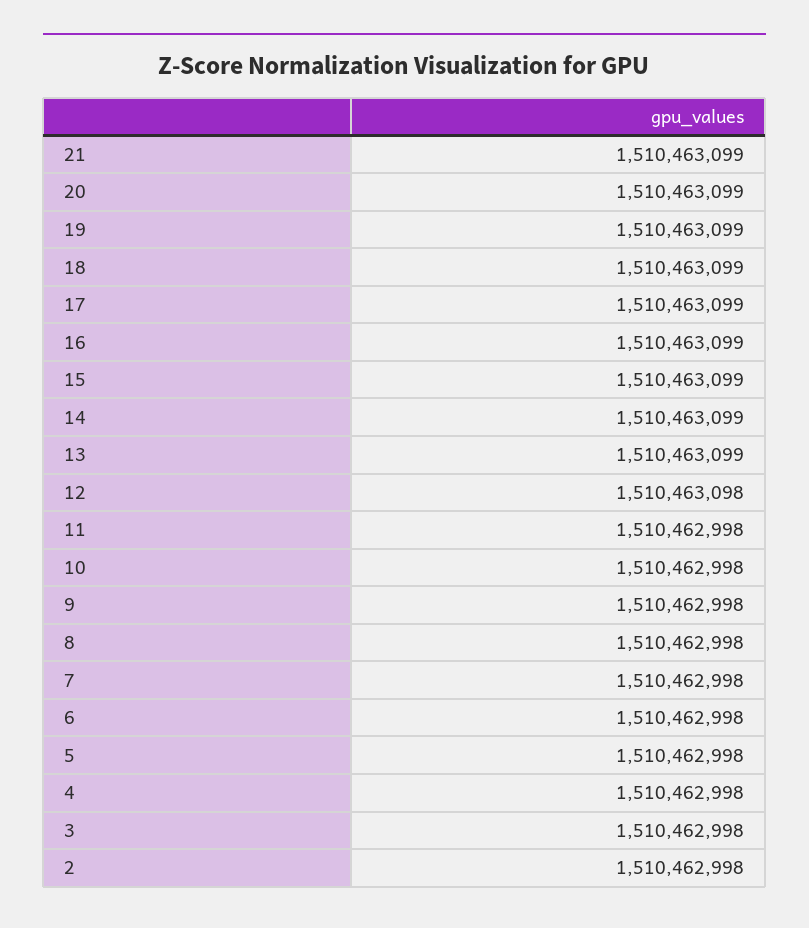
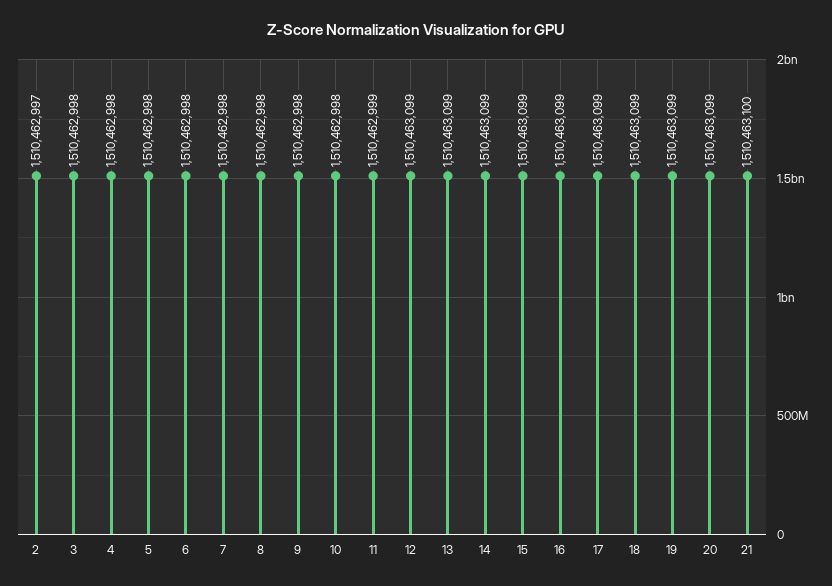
21: 1510463099 -> 1510463100
12: 1510463098 -> 1510463099
11: 1510462998 -> 1510462999
2: 1510462998 -> 1510462997

